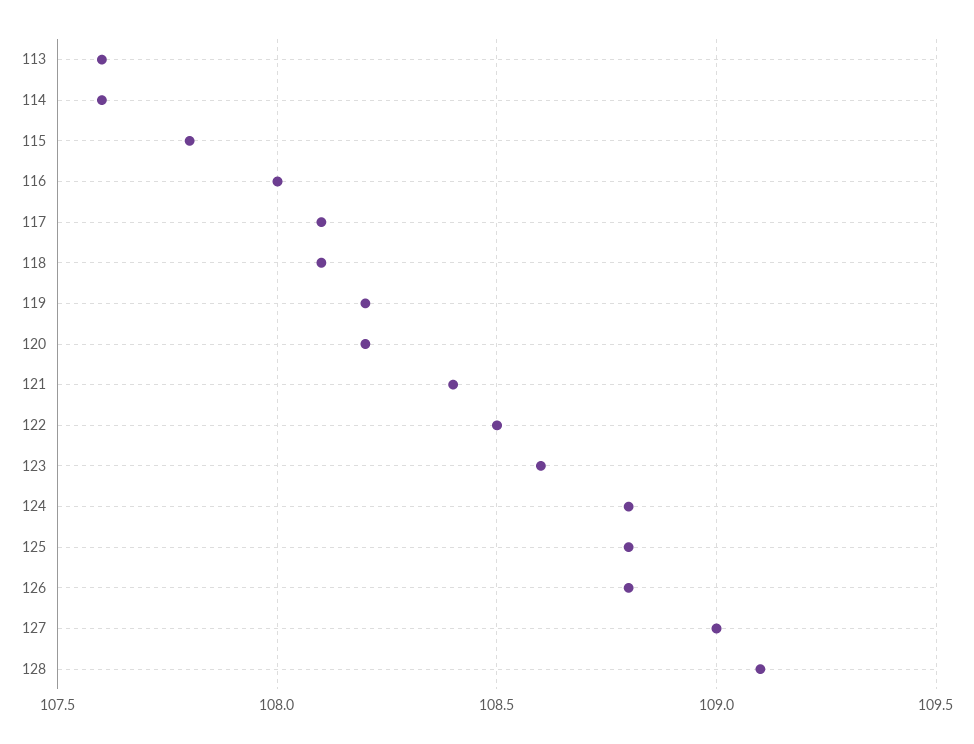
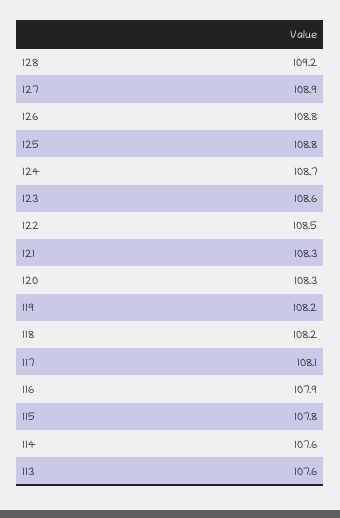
116: 108 -> 107.9
118: 108.1 -> 108.2
120: 108.2 -> 108.3
121: 108.4 -> 108.3
124: 108.8 -> 108.7
127: 109 -> 108.9
128: 109.1 -> 109.2

